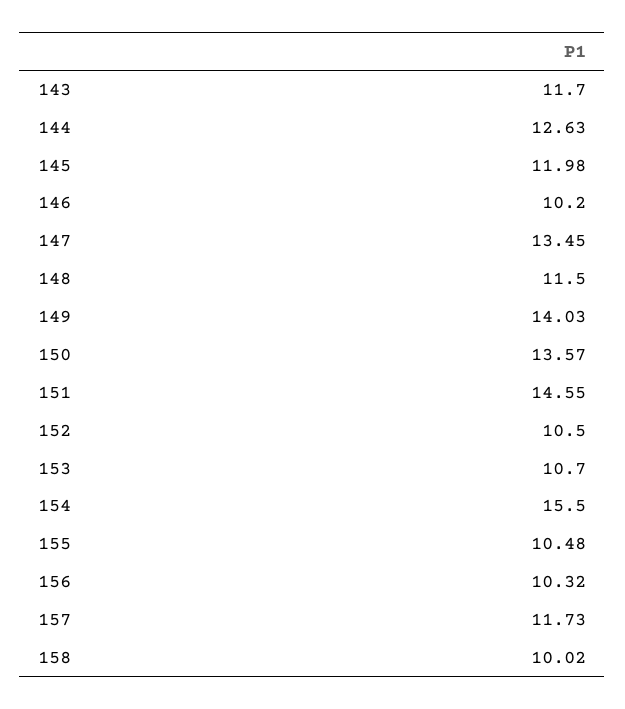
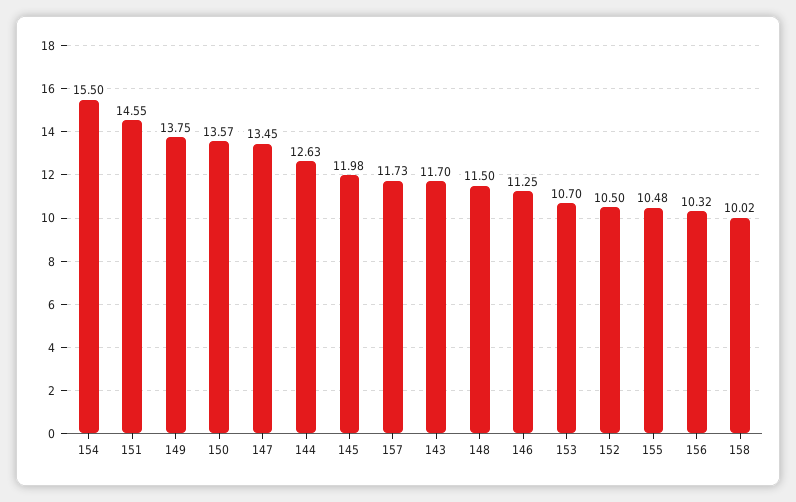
146: 10.2 -> 11.25
149: 14.03 -> 13.75

